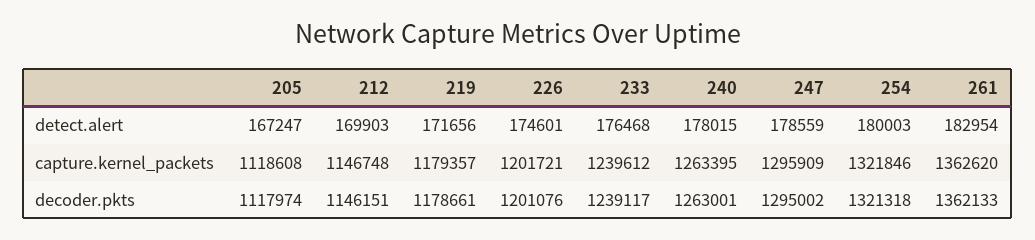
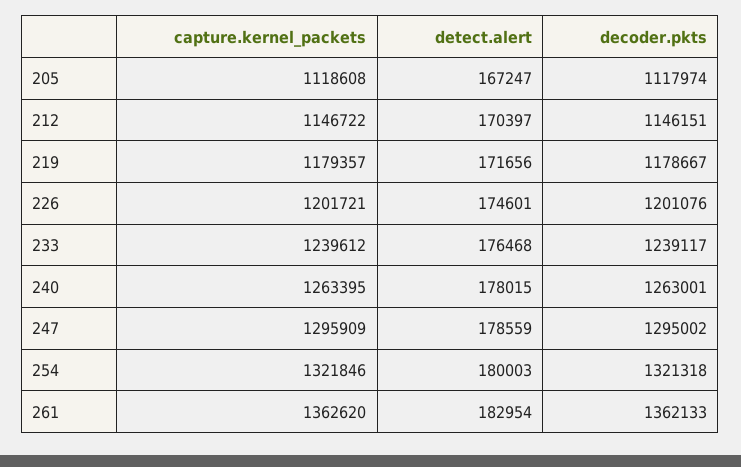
212, detect.alert: 169903 -> 170397
212, capture.kernel_packets: 1146748 -> 1146722
219, decoder.pkts: 1178661 -> 1178667

